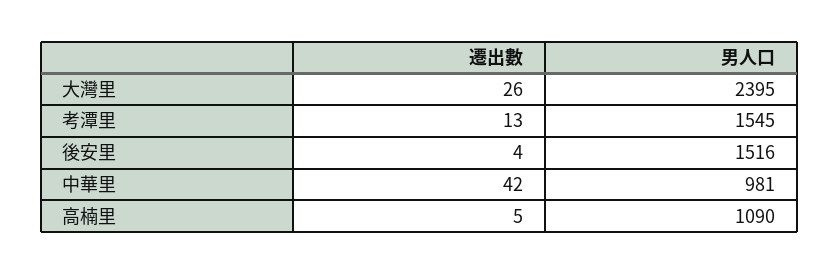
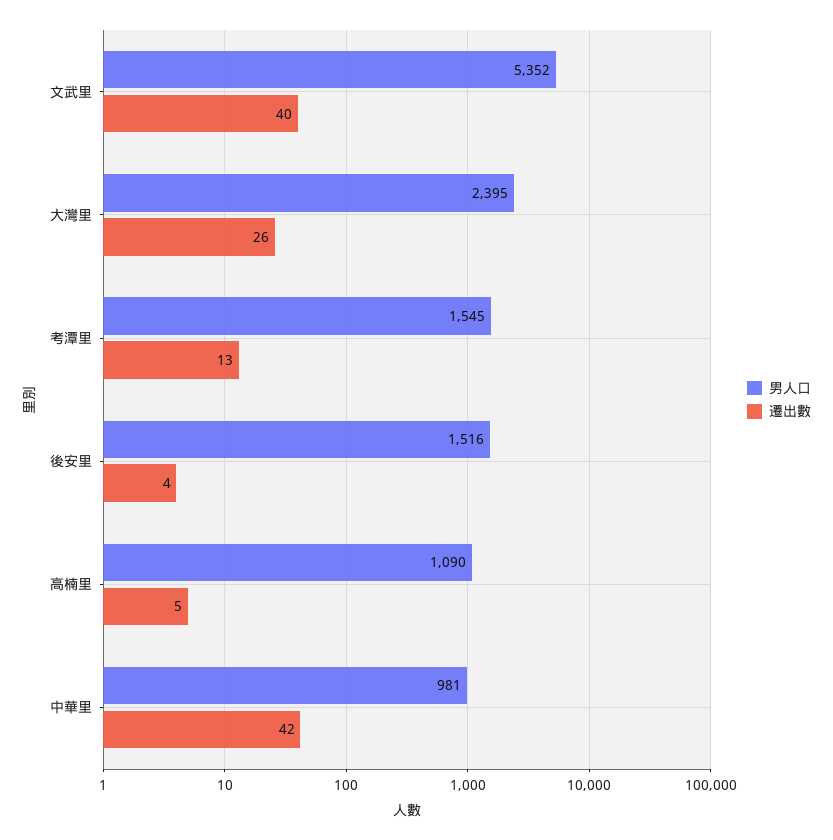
男人口, 文武里: none -> 5352
遷出數, 文武里: none -> 40

